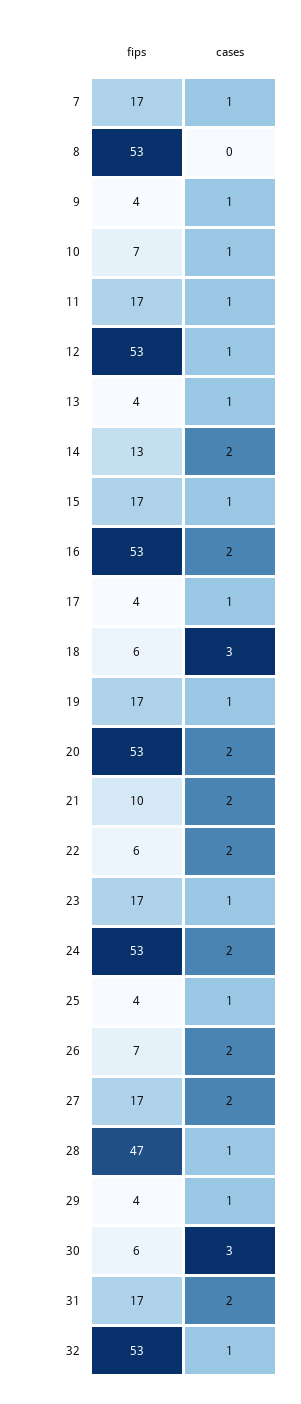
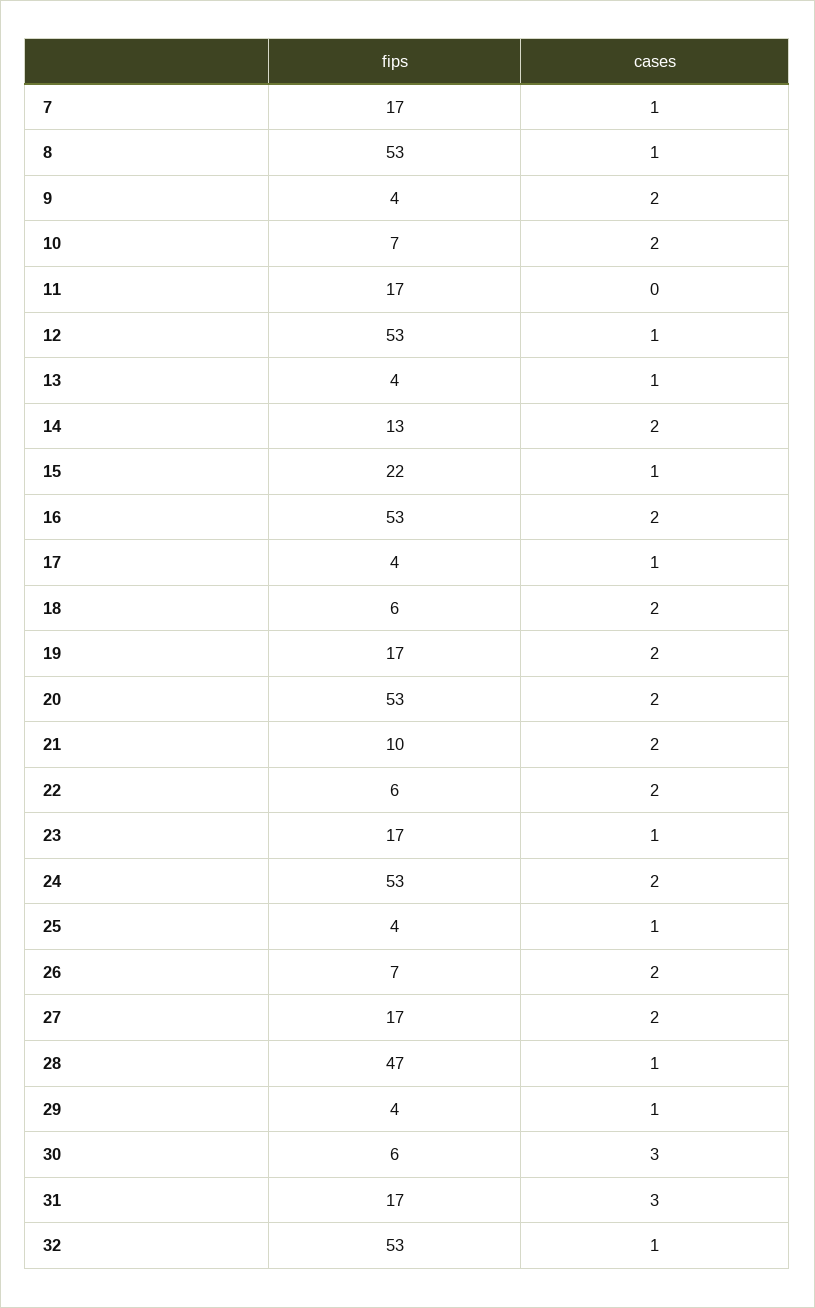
cases, 8: 0 -> 1
cases, 9: 1 -> 2
cases, 10: 1 -> 2
cases, 11: 1 -> 0
fips, 15: 17 -> 22
cases, 18: 3 -> 2
cases, 19: 1 -> 2
cases, 31: 2 -> 3

